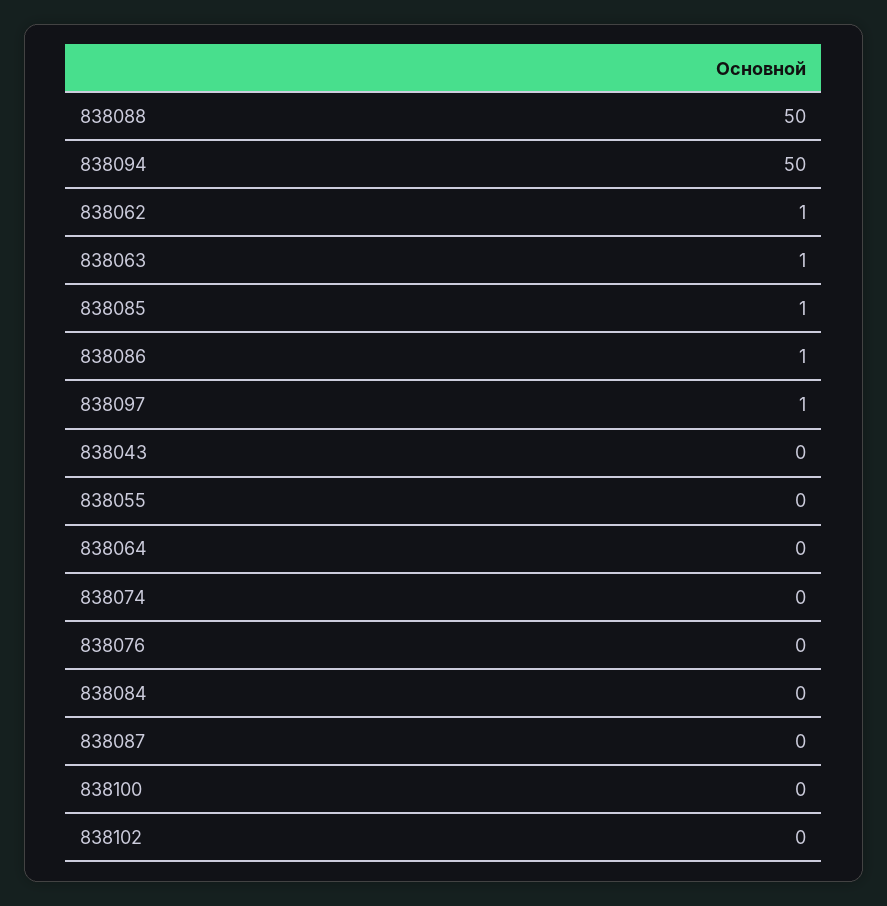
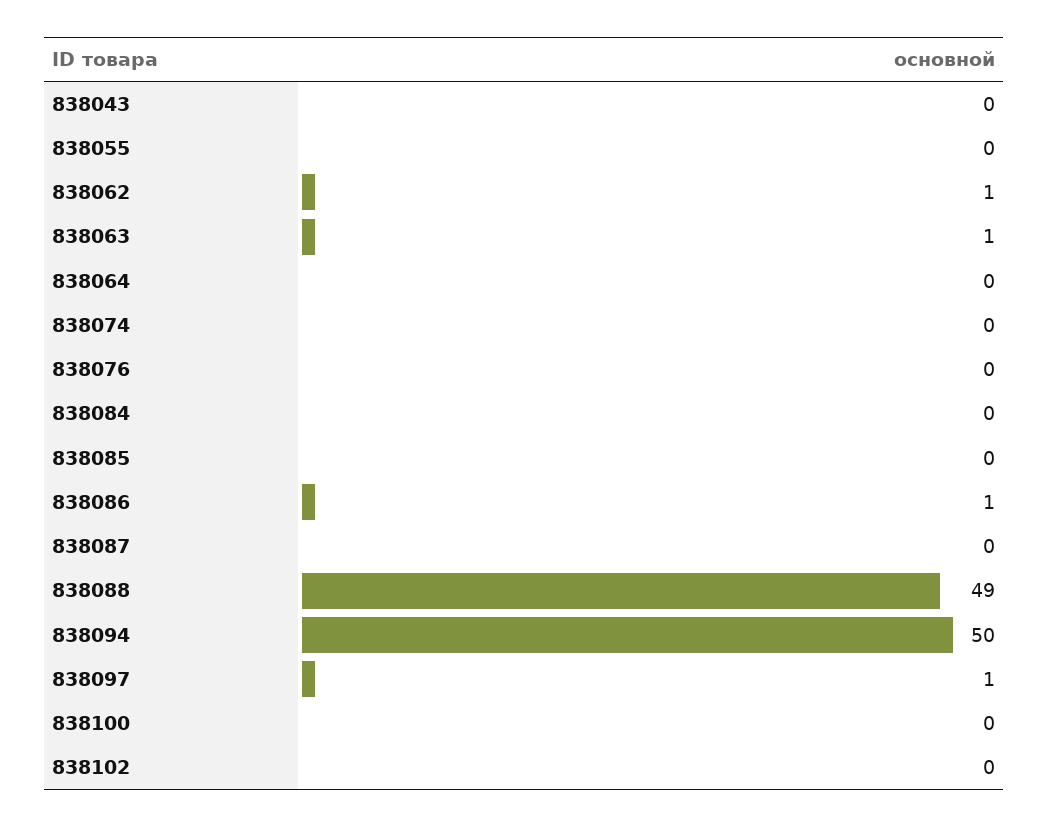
838088: 50 -> 49
838085: 1 -> 0

